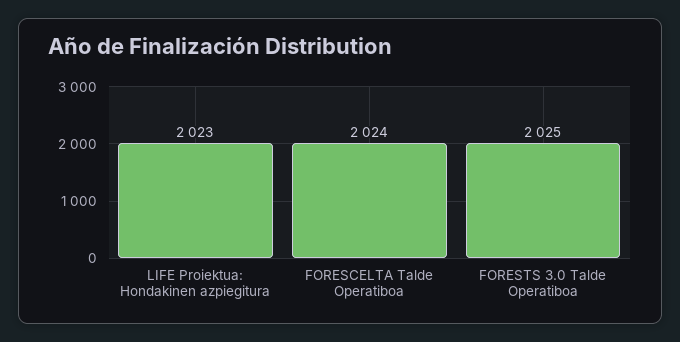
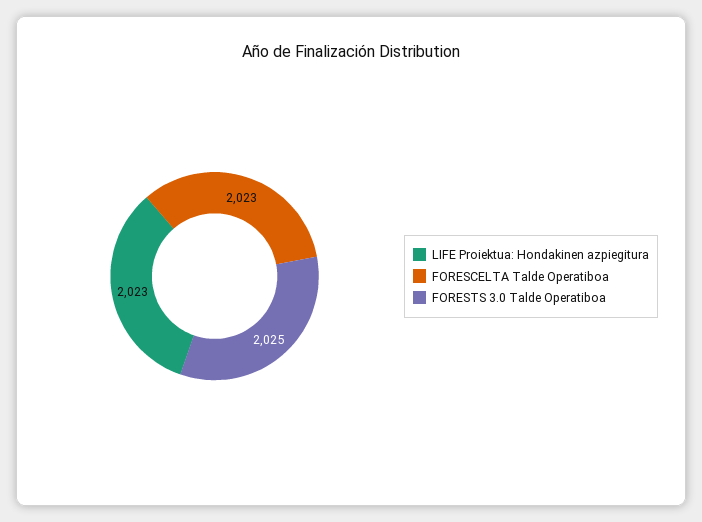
FORESCELTA Talde Operatiboa: 2024 -> 2023

